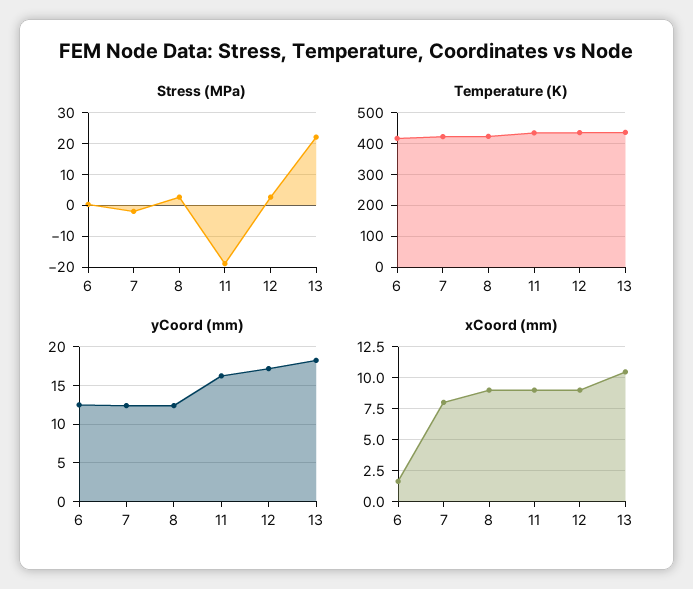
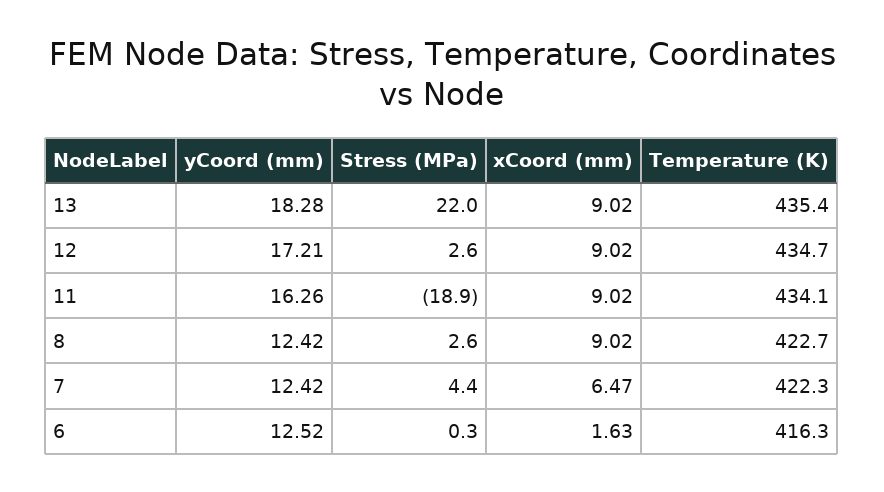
Stress (MPa), 7: -2 -> 4.4
xCoord (mm), 7: 8 -> 6.47
xCoord (mm), 13: 10.5 -> 9.02

